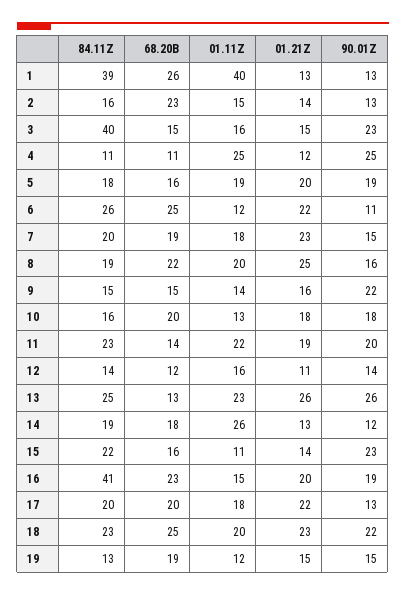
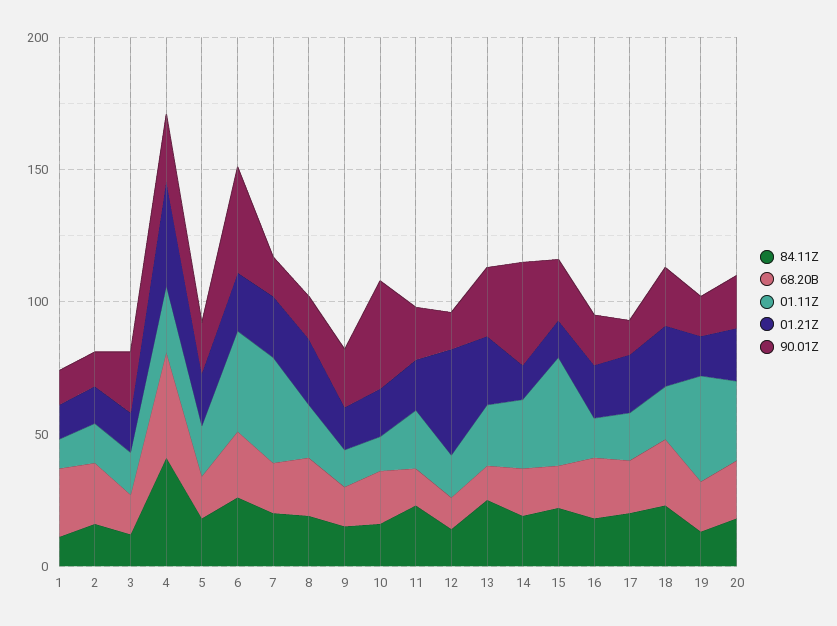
84.11Z, 1: 39 -> 10
01.11Z, 1: 40 -> 10
84.11Z, 3: 40 -> 10
84.11Z, 4: 11 -> 40
68.20B, 4: 11 -> 40
01.21Z, 4: 12 -> 40
01.11Z, 6: 12 -> 40
90.01Z, 6: 11 -> 40
01.11Z, 7: 18 -> 40
90.01Z, 10: 18 -> 40
01.21Z, 12: 11 -> 40
90.01Z, 14: 12 -> 40
01.11Z, 15: 11 -> 40
84.11Z, 16: 41 -> 20
01.11Z, 19: 12 -> 40
84.11Z, 20: none -> 20
68.20B, 20: none -> 20
01.11Z, 20: none -> 30
01.21Z, 20: none -> 20
90.01Z, 20: none -> 20

